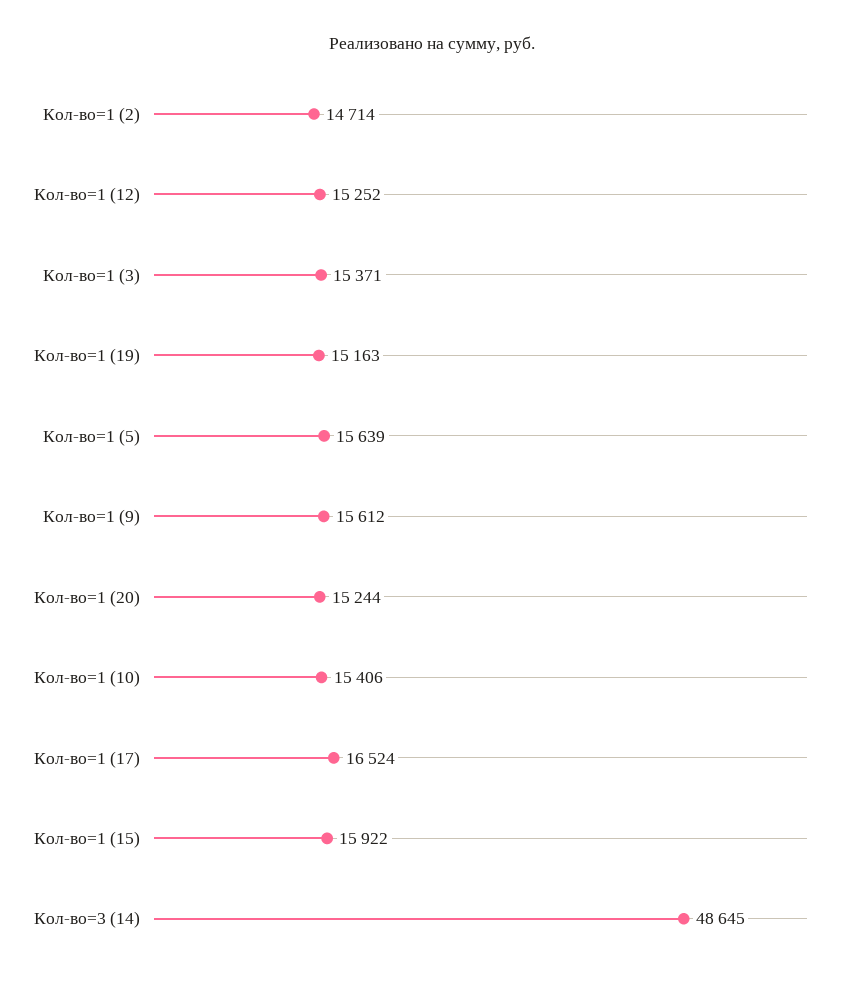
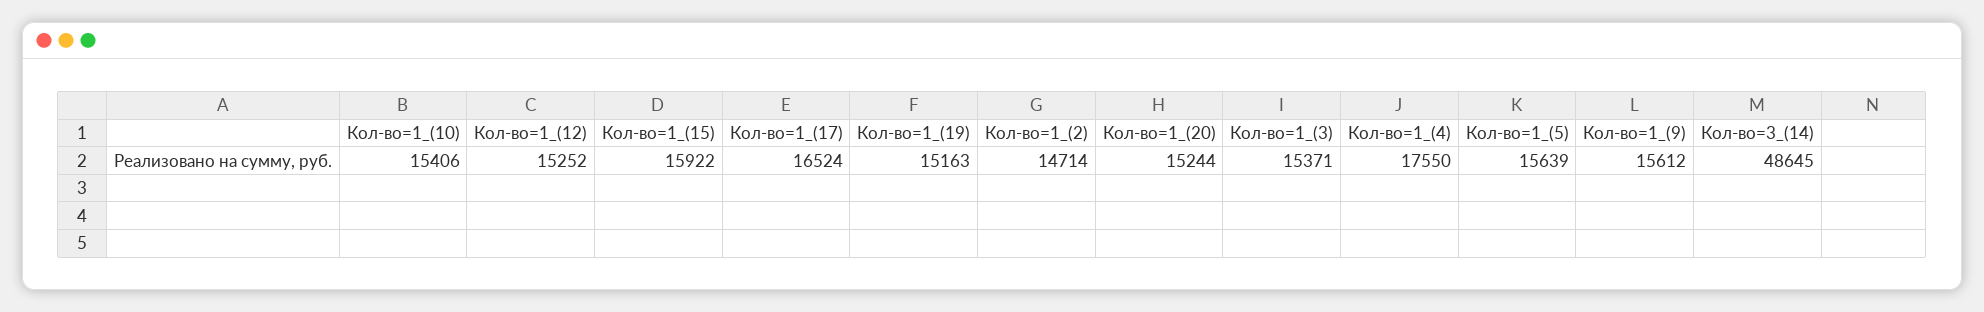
Кол-во=1_(4): none -> 17550

